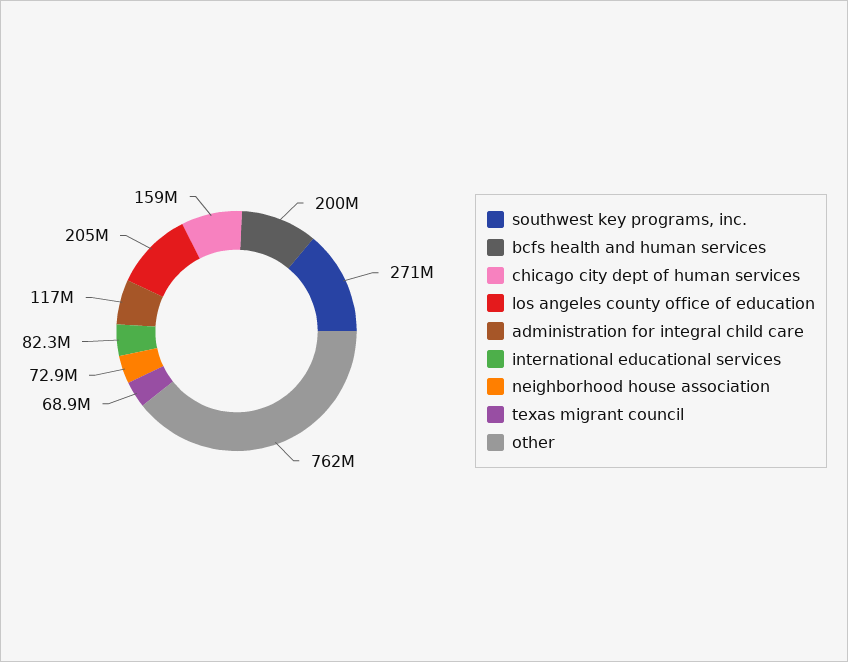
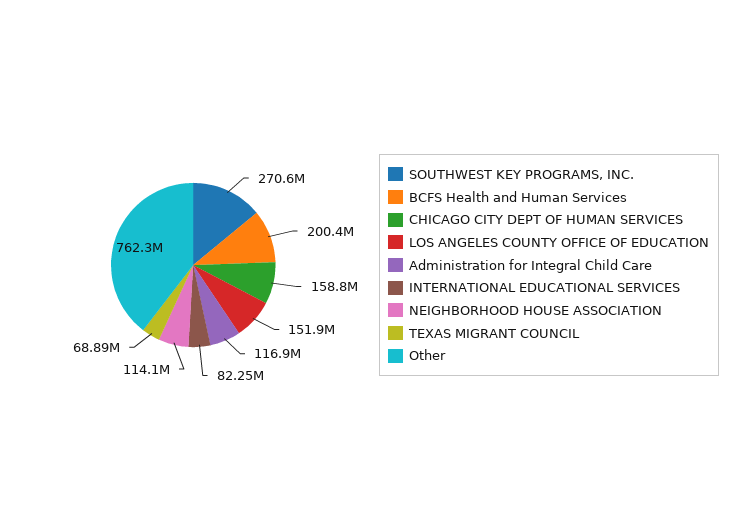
los angeles county office of education: 205000000 -> 151900000
neighborhood house association: 72900000 -> 114100000

